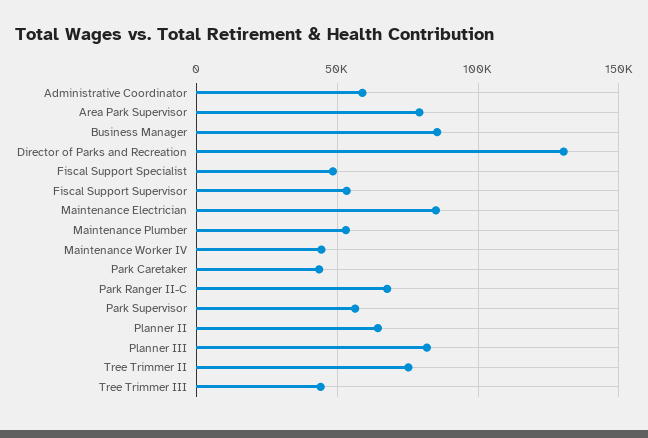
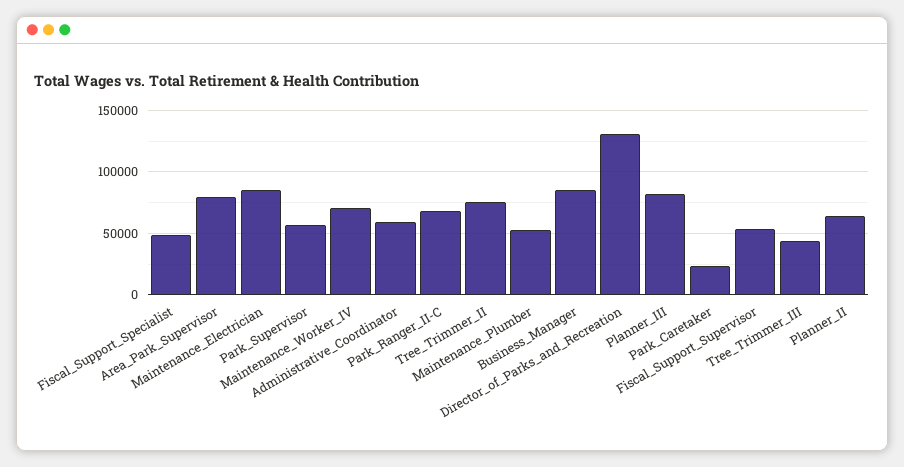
Maintenance Worker IV: 45000 -> 70000
Park Caretaker: 45000 -> 25000

